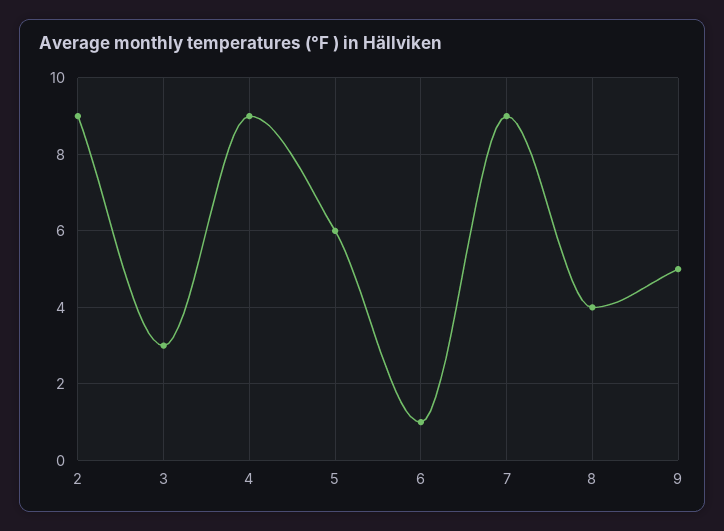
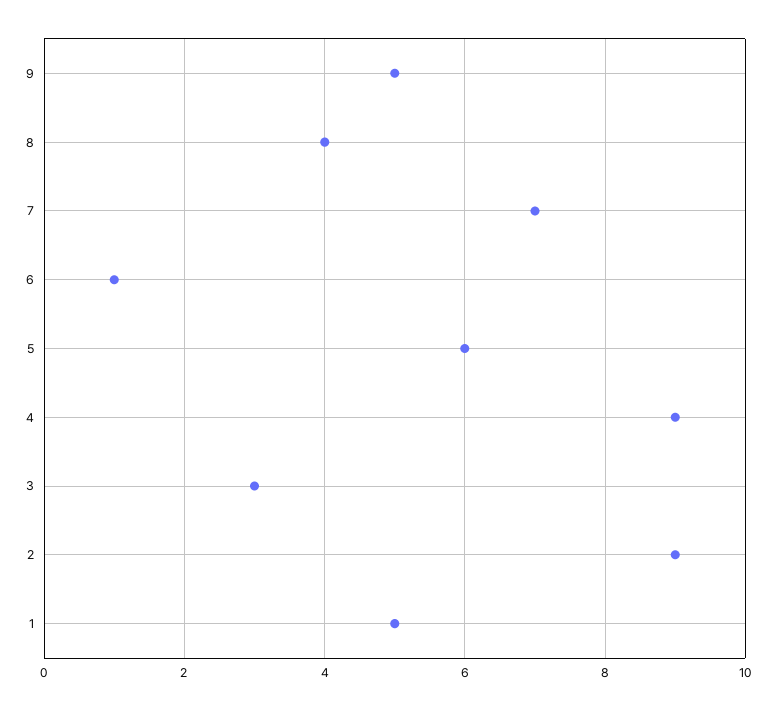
7: 9 -> 7
1: none -> 5

